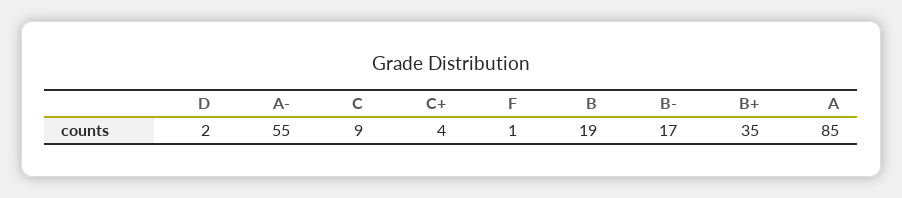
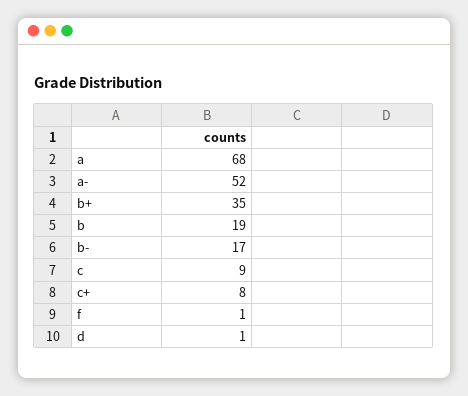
D: 2 -> 1
A-: 55 -> 52
C+: 4 -> 8
A: 85 -> 68

